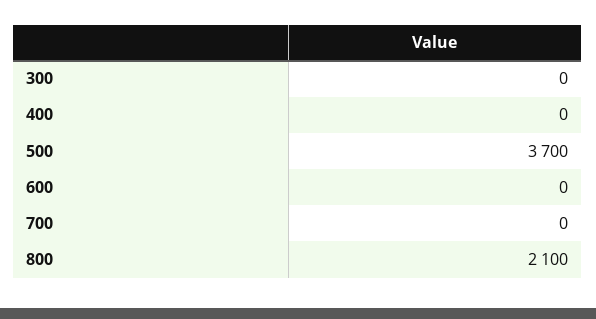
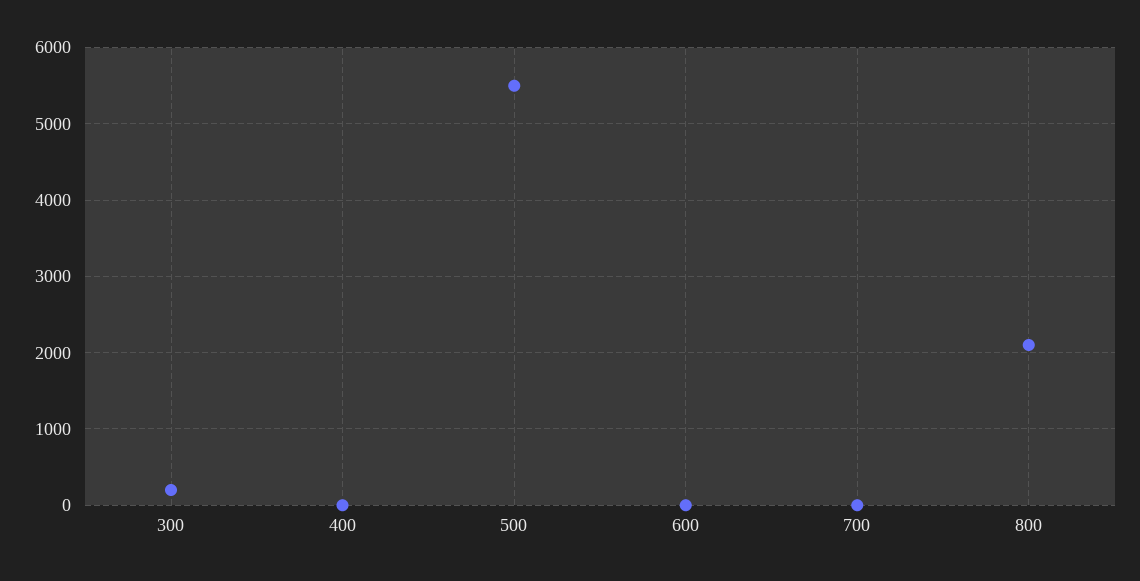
300: 0 -> 200
500: 3700 -> 5500

